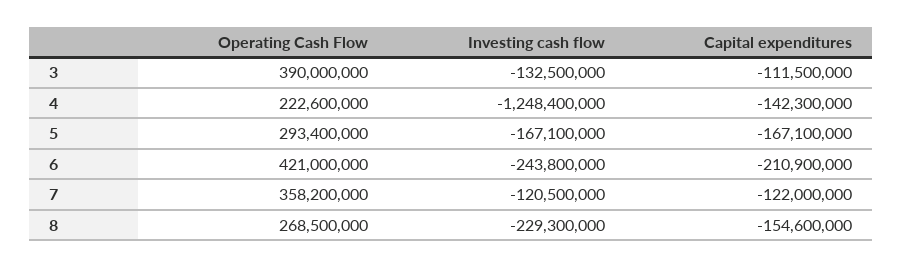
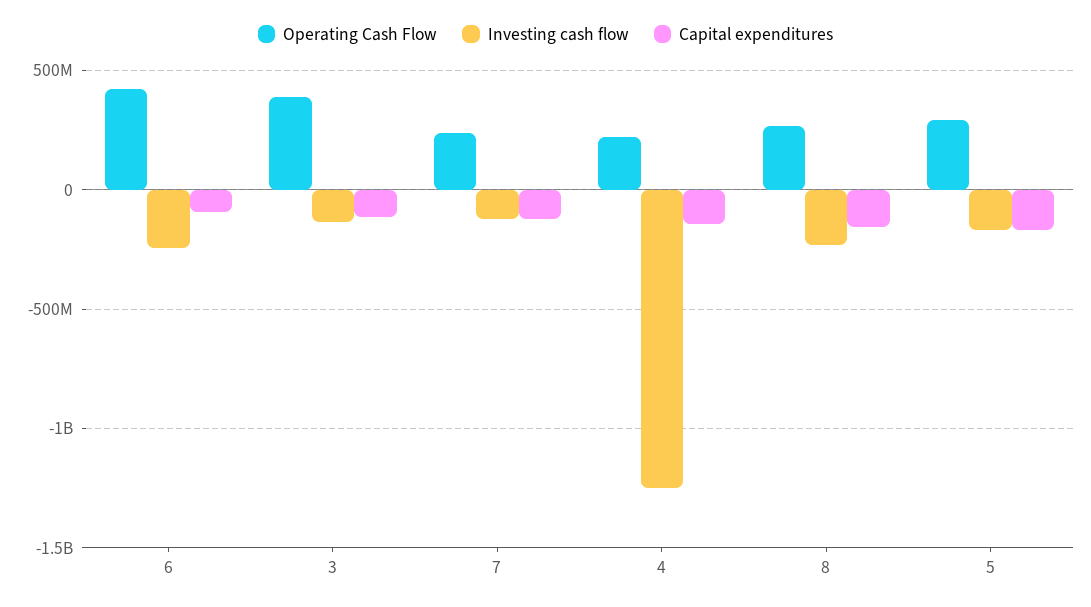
Capital expenditures, 6: -210900000 -> -100000000
Operating Cash Flow, 7: 358200000 -> 250000000

